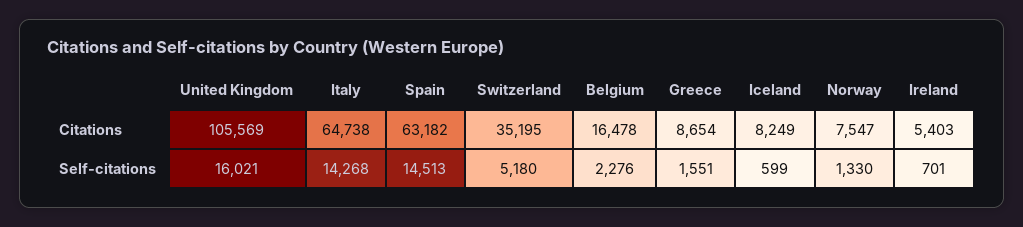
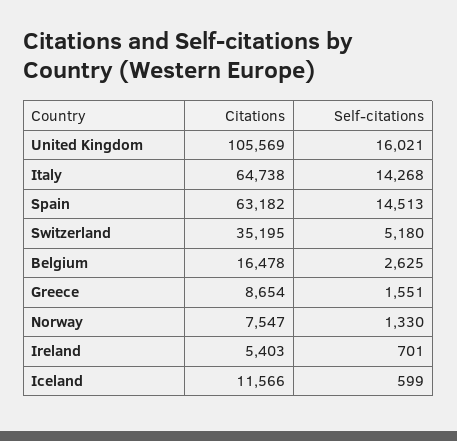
Iceland, Citations: 8249 -> 11566
Belgium, Self-citations: 2276 -> 2625

